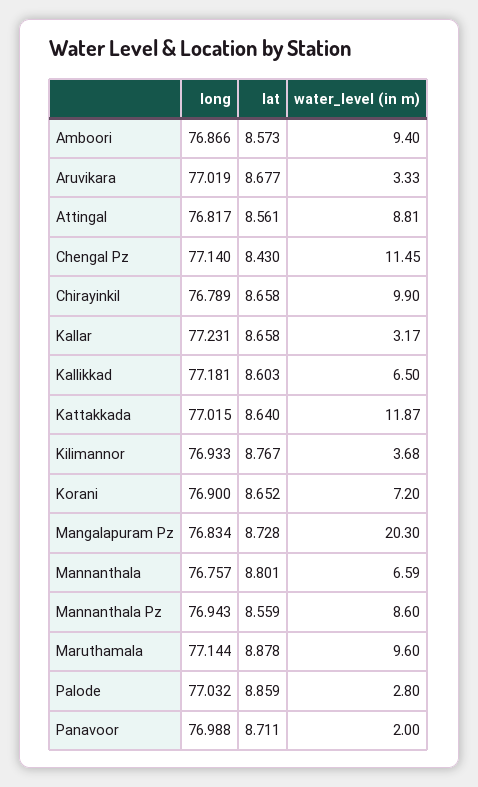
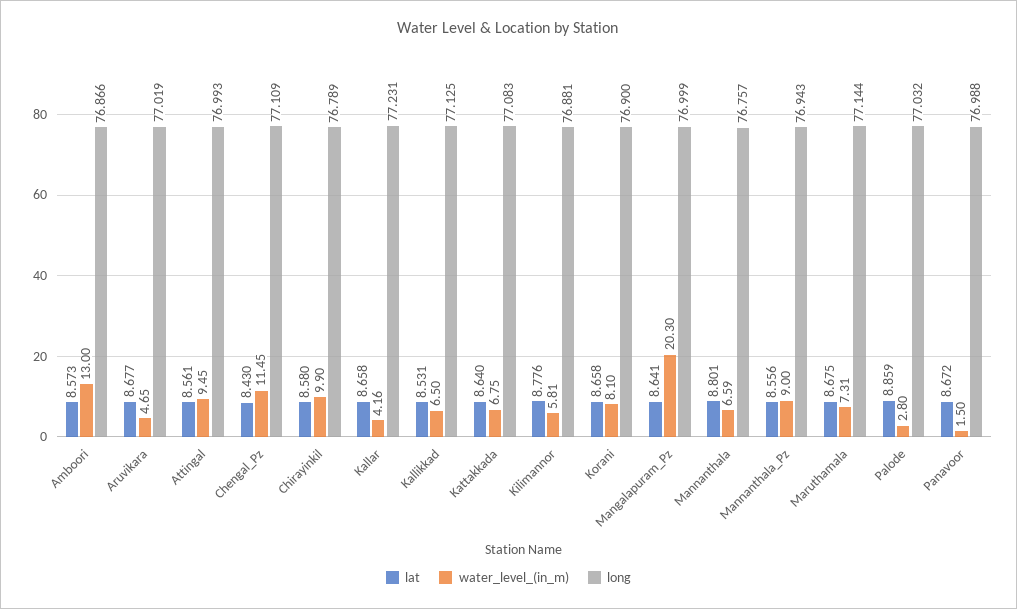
water_level (in m), Amboori: 9.4 -> 13
water_level (in m), Aruvikara: 3.33 -> 4.65
long, Attingal: 76.817 -> 76.993
water_level (in m), Attingal: 8.81 -> 9.45
long, Chengal Pz: 77.14 -> 77.109
lat, Chirayinkil: 8.658 -> 8.58
water_level (in m), Kallar: 3.17 -> 4.16
long, Kallikkad: 77.181 -> 77.125
lat, Kallikkad: 8.603 -> 8.531
long, Kattakkada: 77.015 -> 77.083
water_level (in m), Kattakkada: 11.87 -> 6.75
long, Kilimannor: 76.933 -> 76.881
lat, Kilimannor: 8.767 -> 8.776
water_level (in m), Kilimannor: 3.68 -> 5.81
lat, Korani: 8.652 -> 8.658
water_level (in m), Korani: 7.2 -> 8.1
long, Mangalapuram Pz: 76.834 -> 76.999
lat, Mangalapuram Pz: 8.728 -> 8.641
lat, Mannanthala Pz: 8.559 -> 8.556
water_level (in m), Mannanthala Pz: 8.6 -> 9
lat, Maruthamala: 8.878 -> 8.675
water_level (in m), Maruthamala: 9.6 -> 7.31
lat, Panavoor: 8.711 -> 8.672
water_level (in m), Panavoor: 2 -> 1.5

